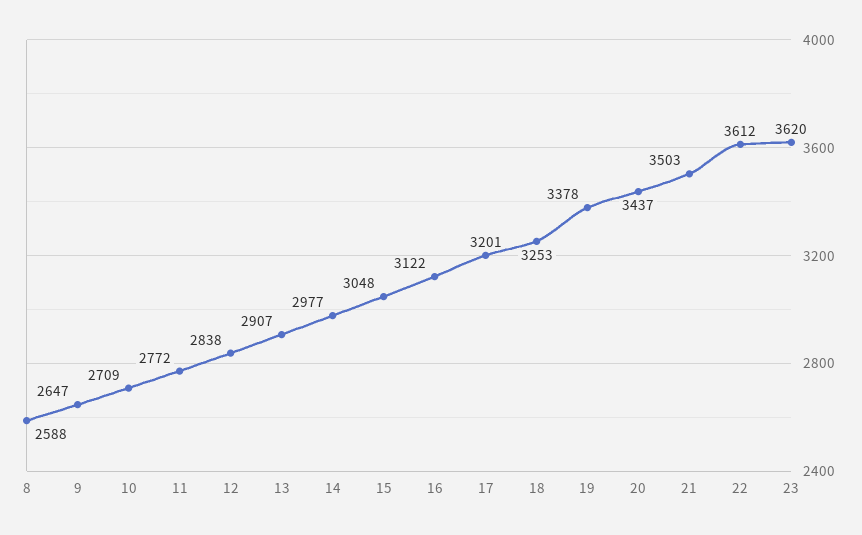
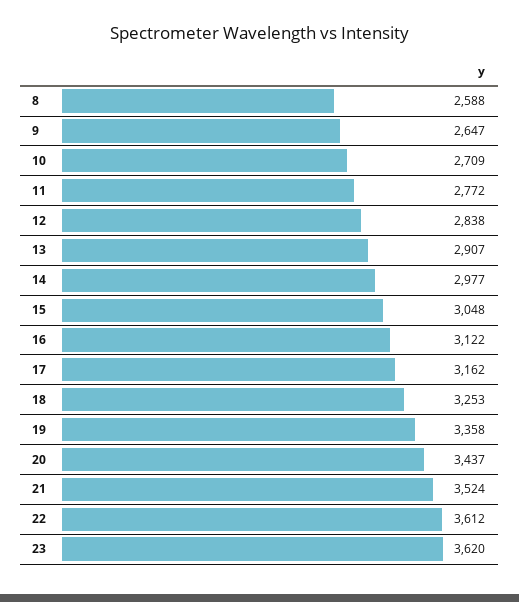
17: 3201 -> 3162
19: 3378 -> 3358
21: 3503 -> 3524

